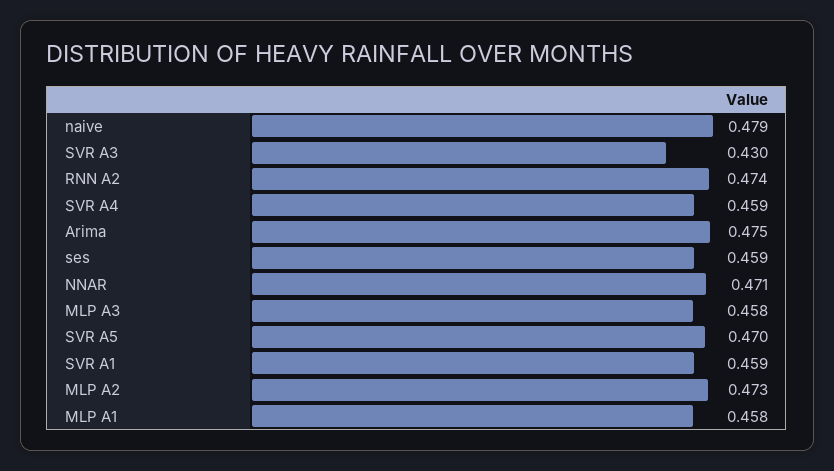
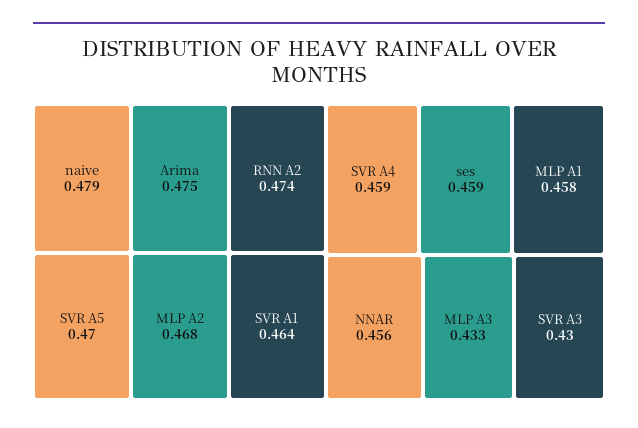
NNAR: 0.471 -> 0.456
MLP A3: 0.458 -> 0.433
SVR A1: 0.459 -> 0.464
MLP A2: 0.473 -> 0.468

